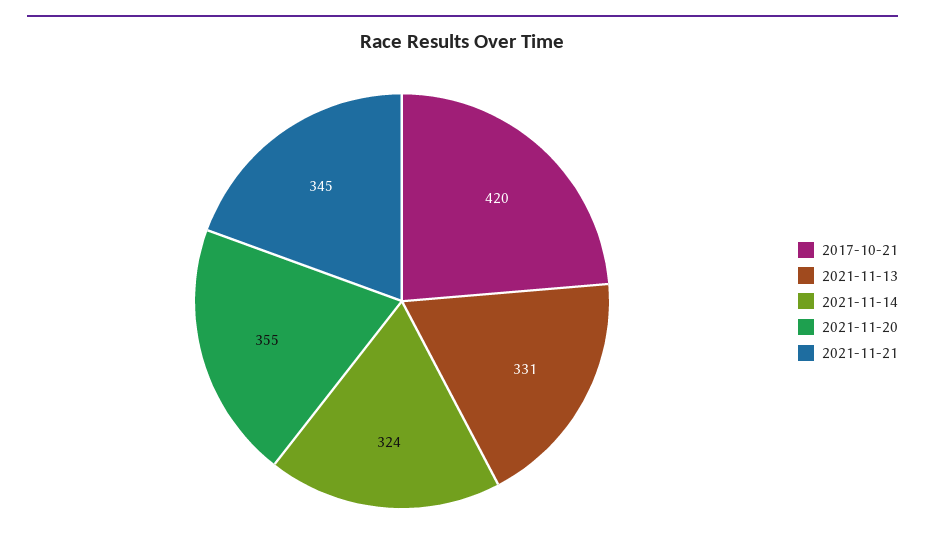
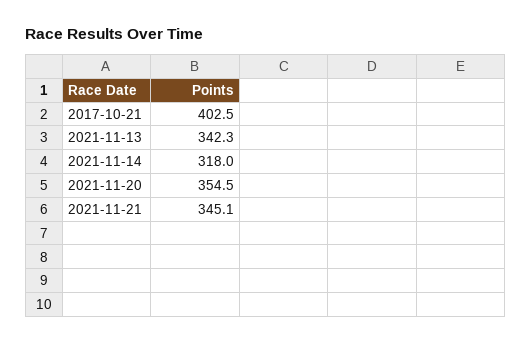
2017-10-21: 420 -> 402.5
2021-11-13: 331 -> 342.3
2021-11-14: 324 -> 318

